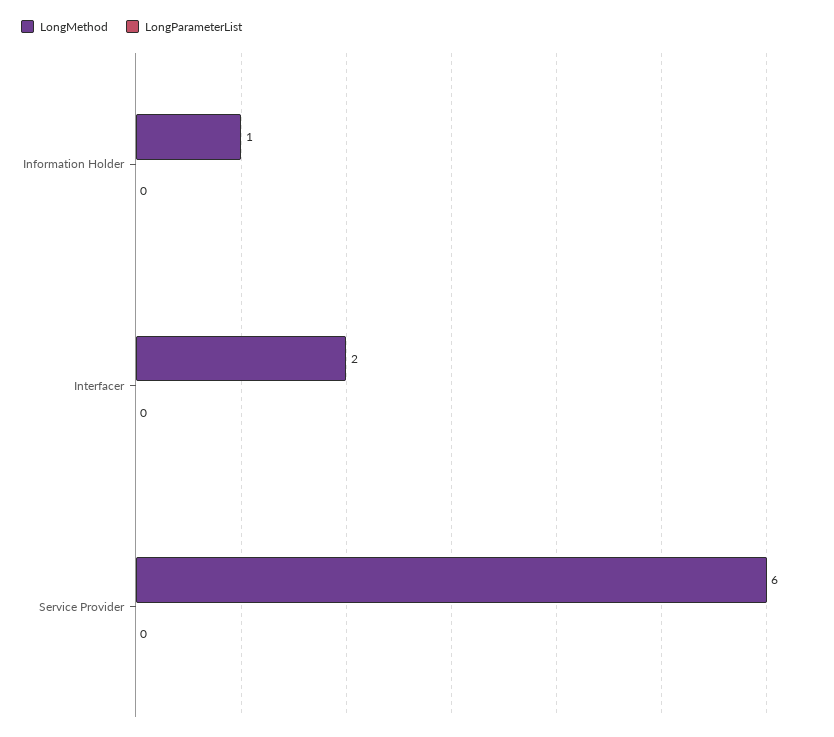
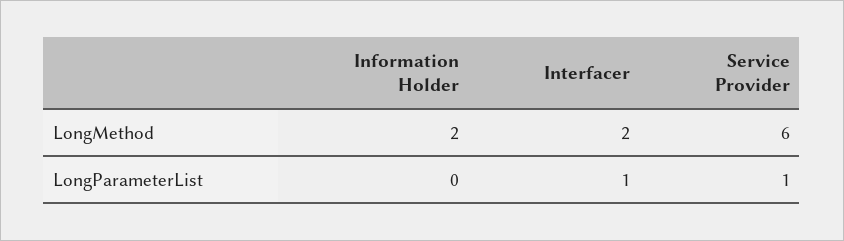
LongMethod, Information Holder: 1 -> 2
LongParameterList, Interfacer: 0 -> 1
LongParameterList, Service Provider: 0 -> 1

